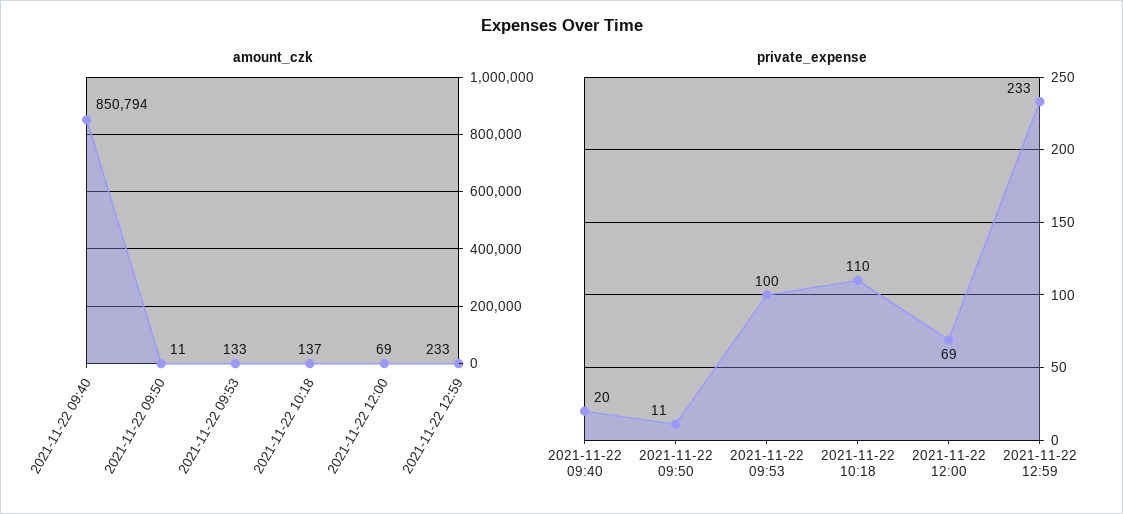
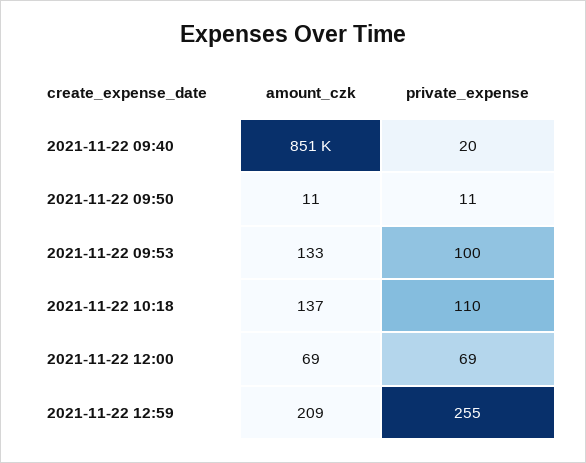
amount_czk, 2021-11-22 12:59: 233 -> 209
private_expense, 2021-11-22 12:59: 233 -> 255

